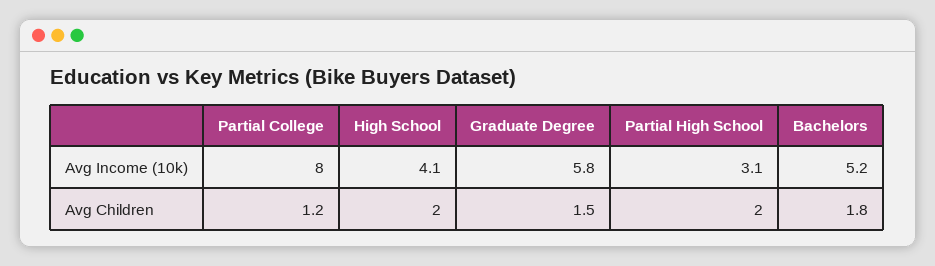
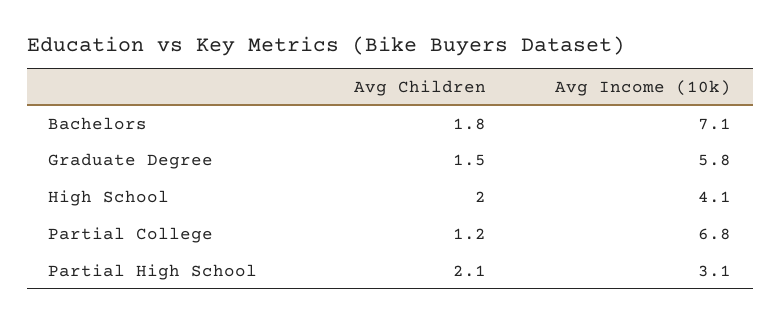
Partial College, Avg Income (10k): 8 -> 6.8
Bachelors, Avg Income (10k): 5.2 -> 7.1
Partial High School, Avg Children: 2 -> 2.1

